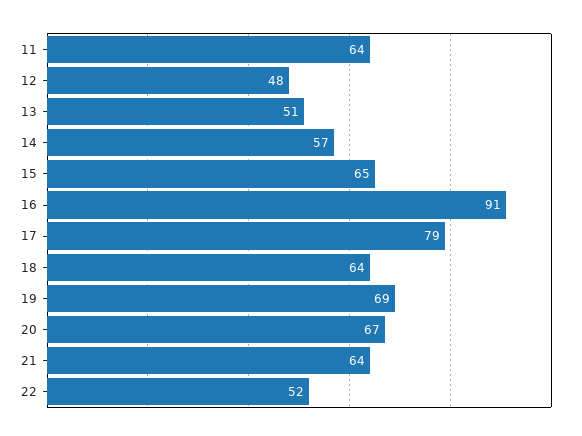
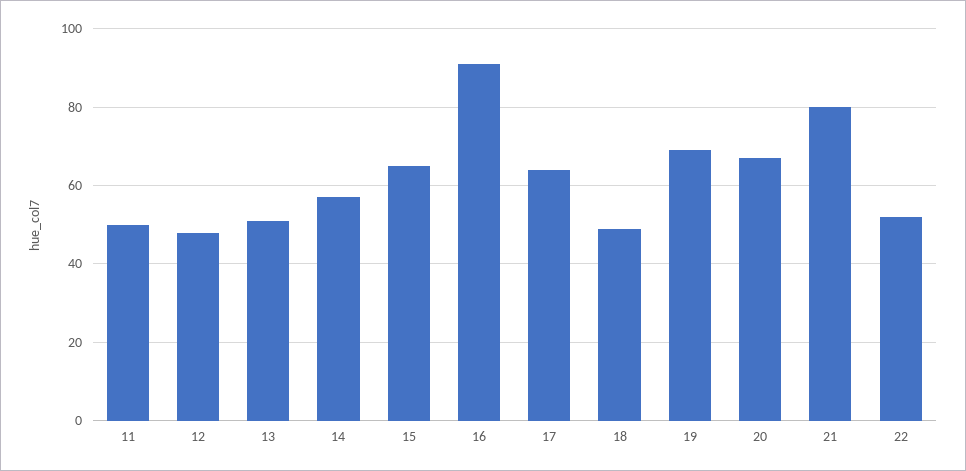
11: 64 -> 50
17: 79 -> 65
18: 64 -> 50
21: 64 -> 80

